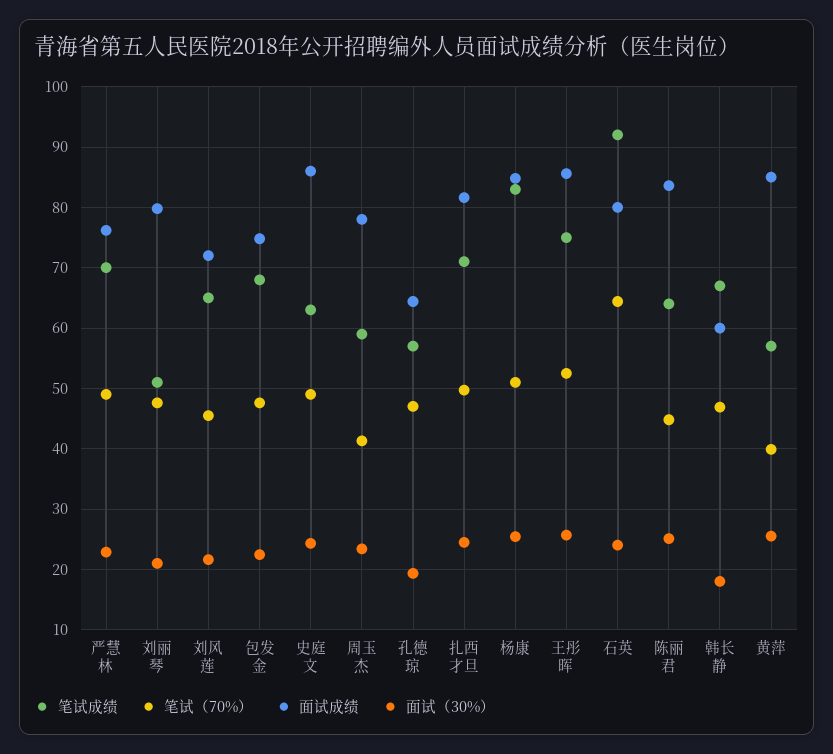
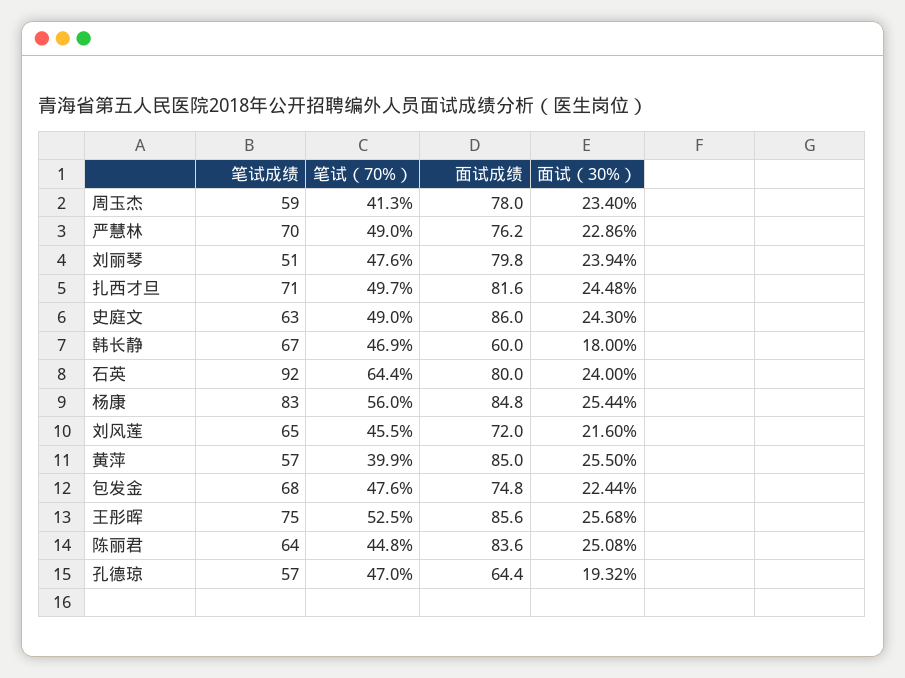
面试（30%）, 刘丽琴: 21 -> 23.94
笔试（70%）, 杨康: 51 -> 56

